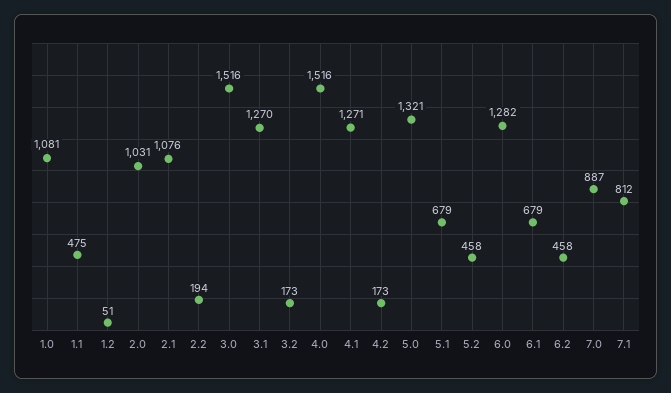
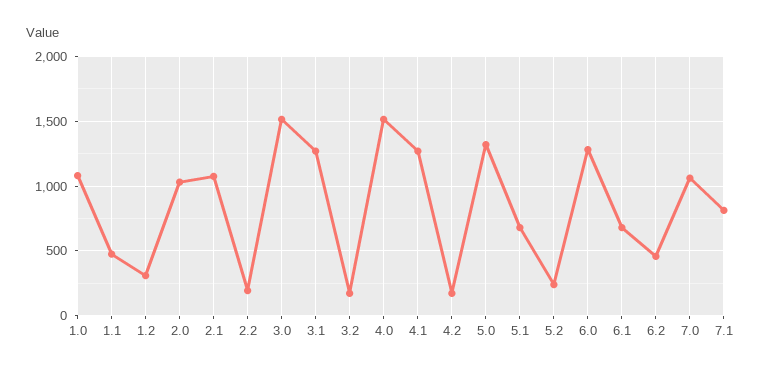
1.2: 51 -> 300
5.2: 458 -> 250
7.0: 887 -> 1050

